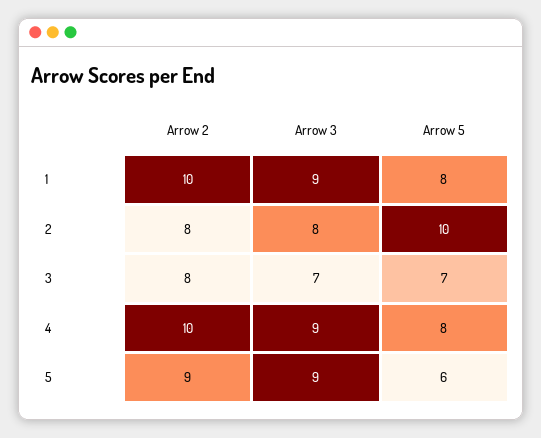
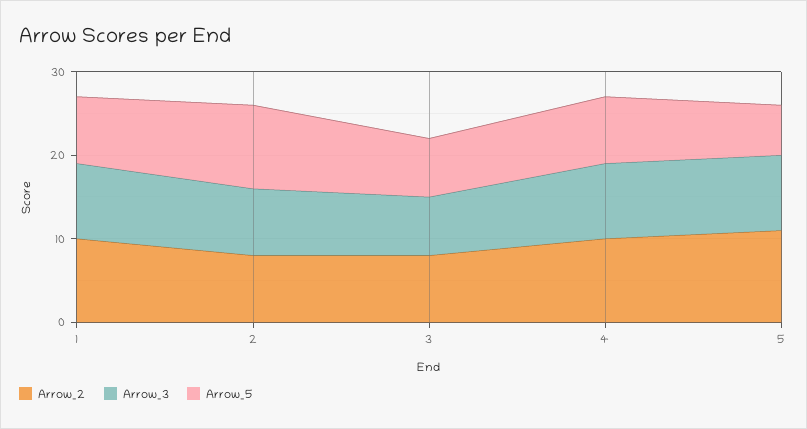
Arrow 2, 5: 9 -> 11

